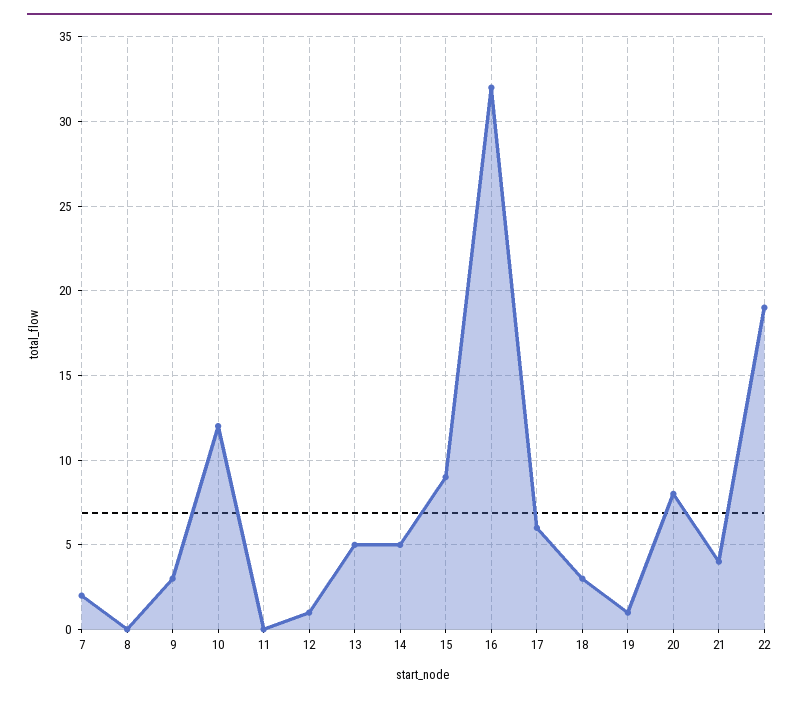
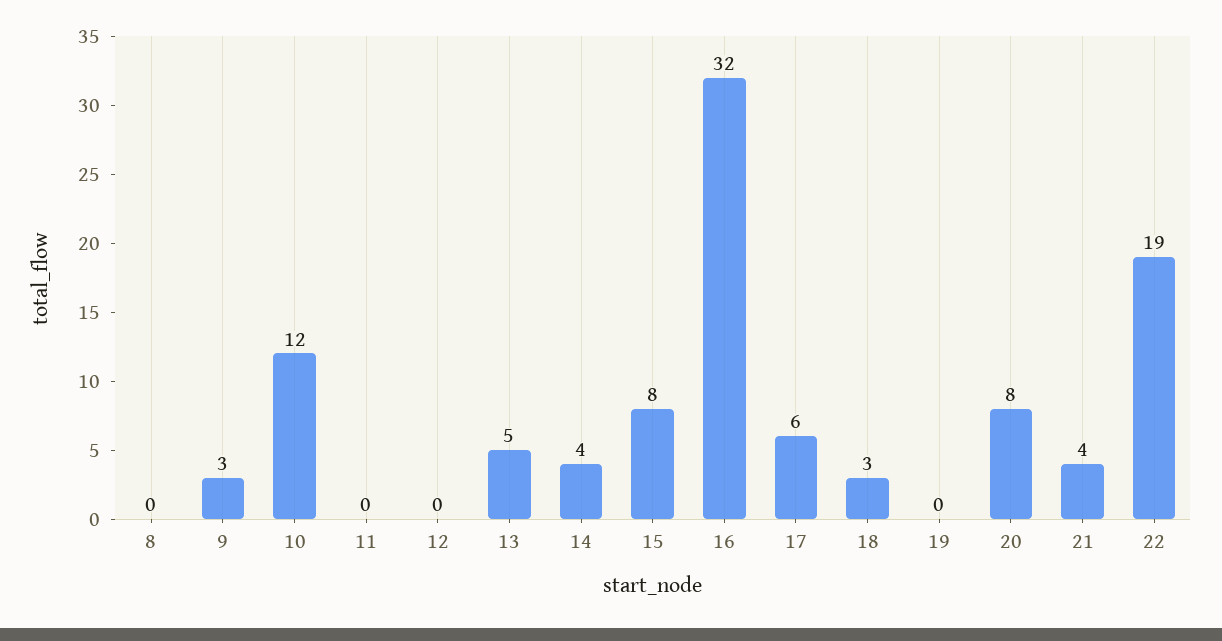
7: 2 -> none
12: 1 -> 0
14: 5 -> 4
15: 9 -> 8
19: 1 -> 0

